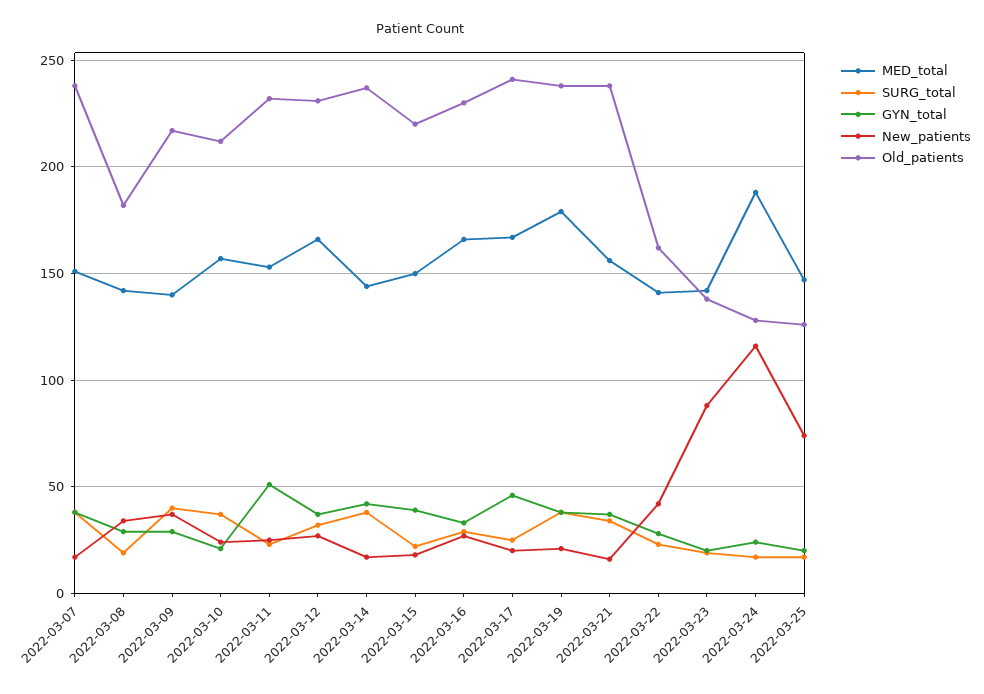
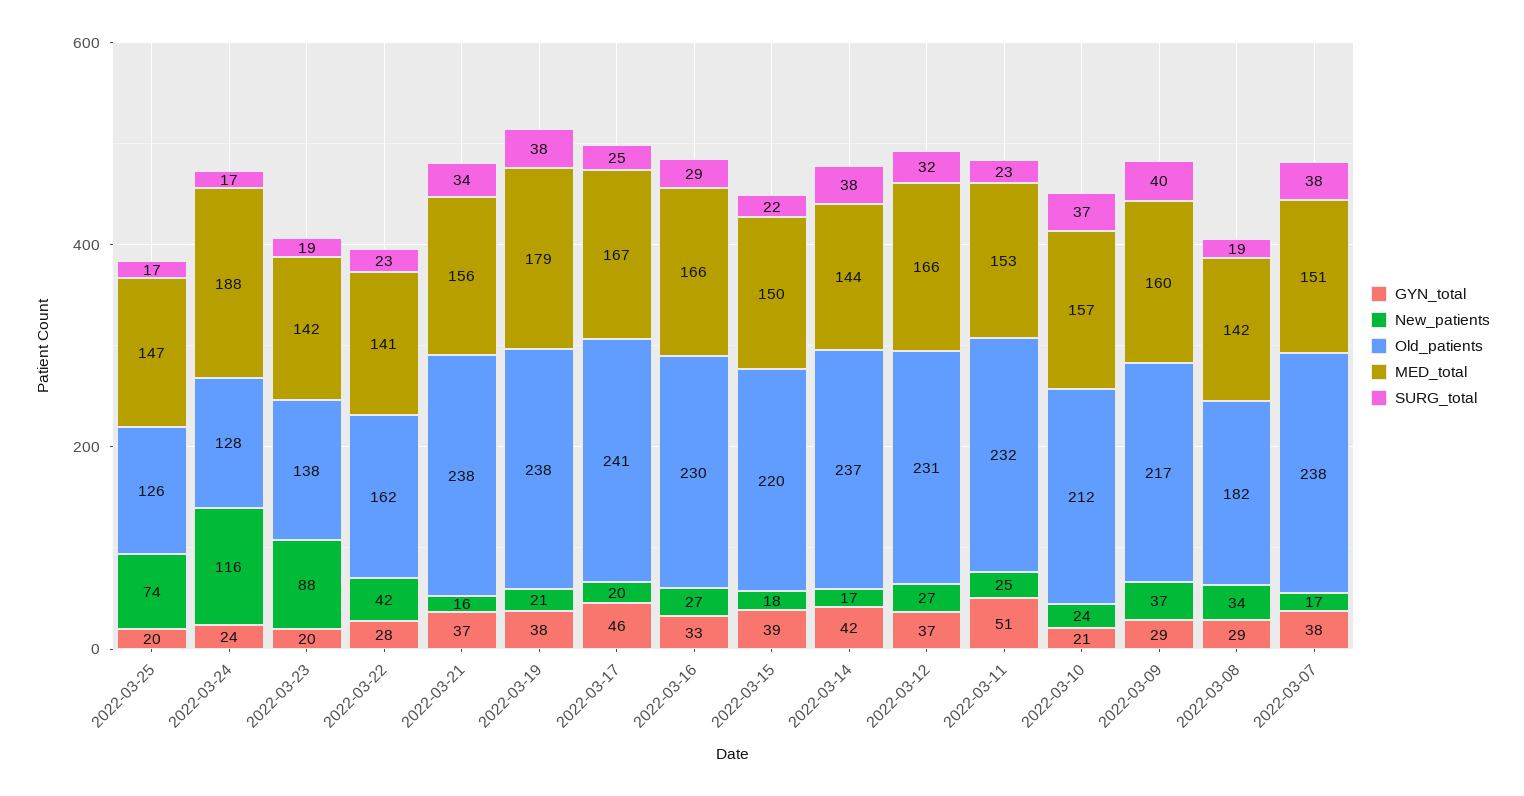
MED_total, 2022-03-09: 140 -> 160

